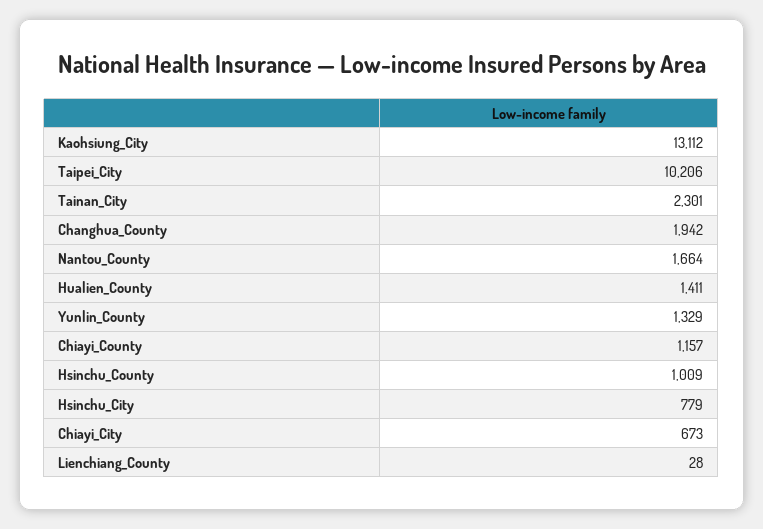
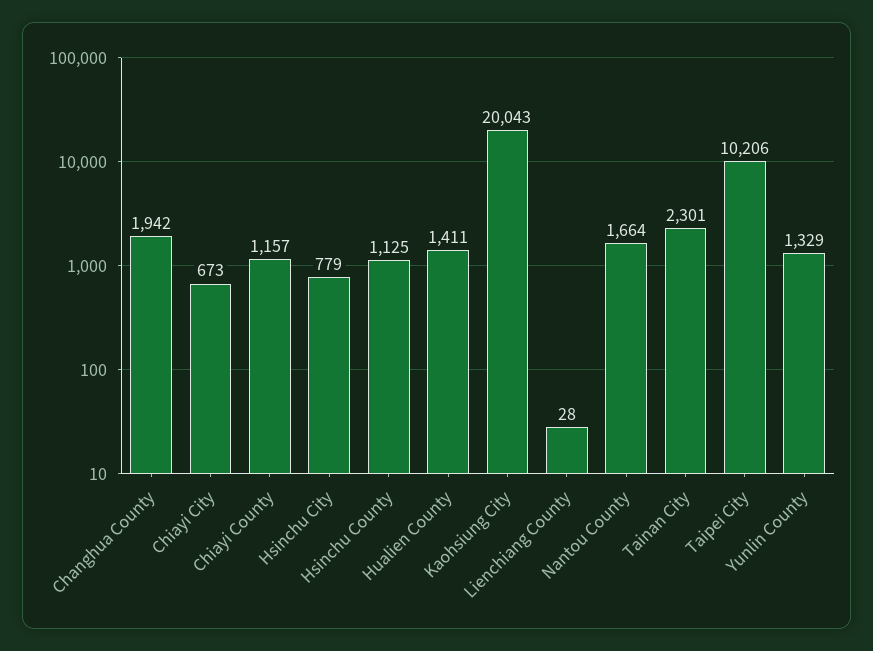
Kaohsiung_City: 13112 -> 20043
Hsinchu_County: 1009 -> 1125

